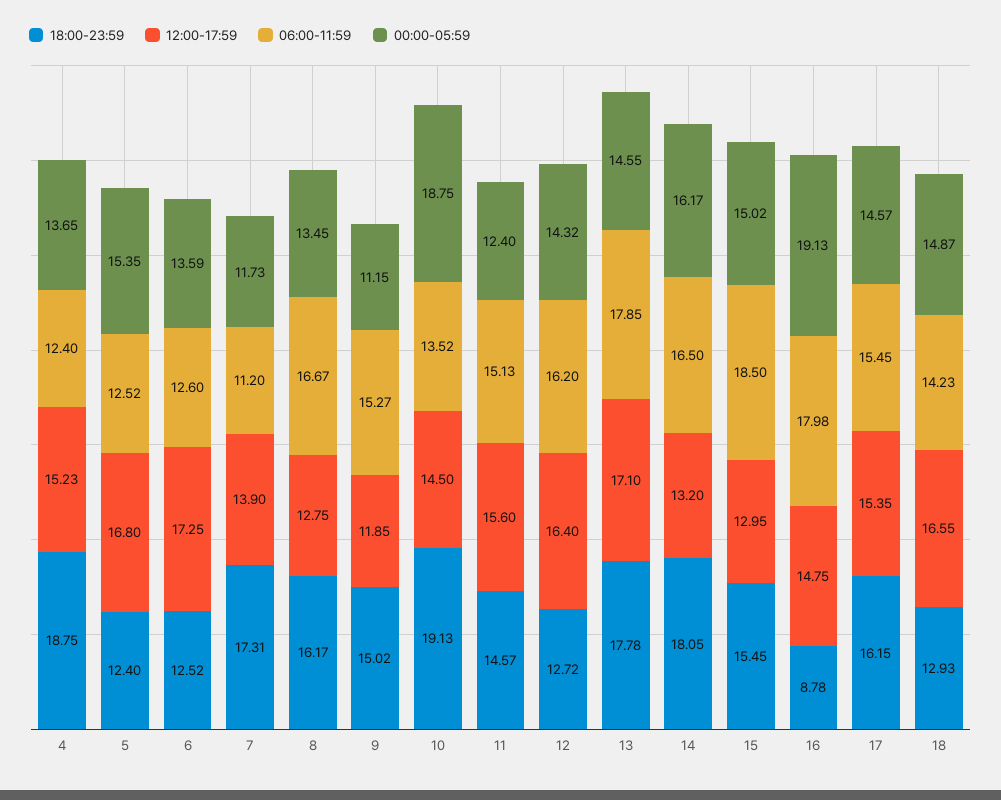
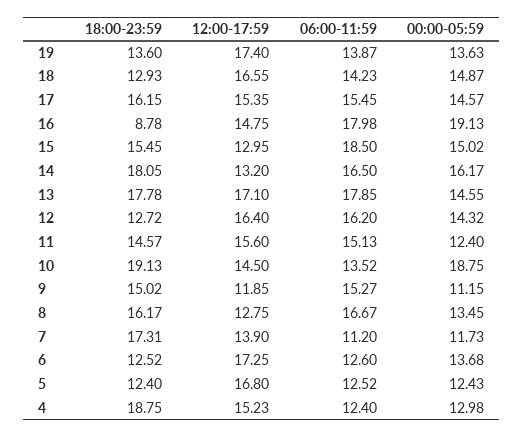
00:00-05:59, 4: 13.65 -> 12.98
00:00-05:59, 5: 15.35 -> 12.43
00:00-05:59, 6: 13.59 -> 13.68
18:00-23:59, 19: none -> 13.6
12:00-17:59, 19: none -> 17.4
06:00-11:59, 19: none -> 13.87
00:00-05:59, 19: none -> 13.63

